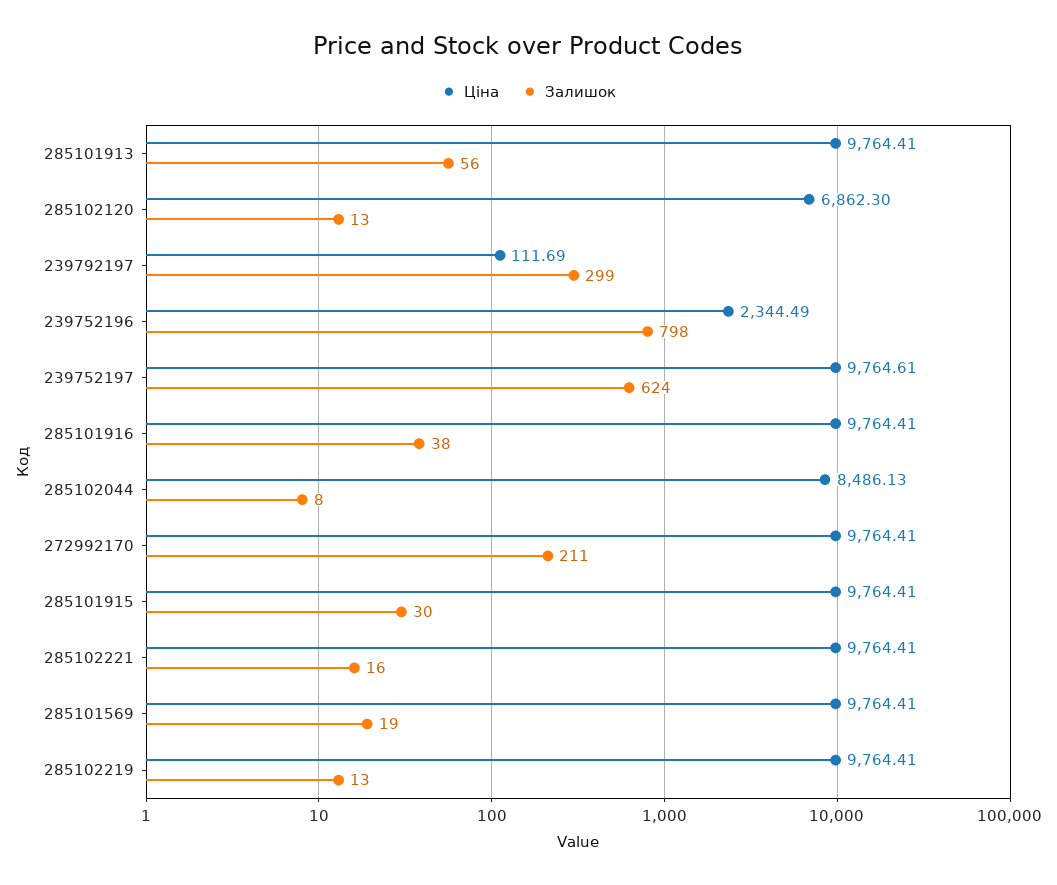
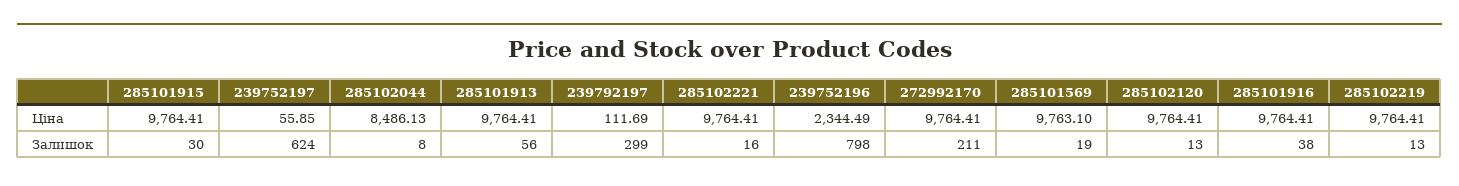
Ціна, 285102120: 6862.3 -> 9764.41
Ціна, 239752197: 9764.61 -> 55.85
Ціна, 285101569: 9764.41 -> 9763.1

